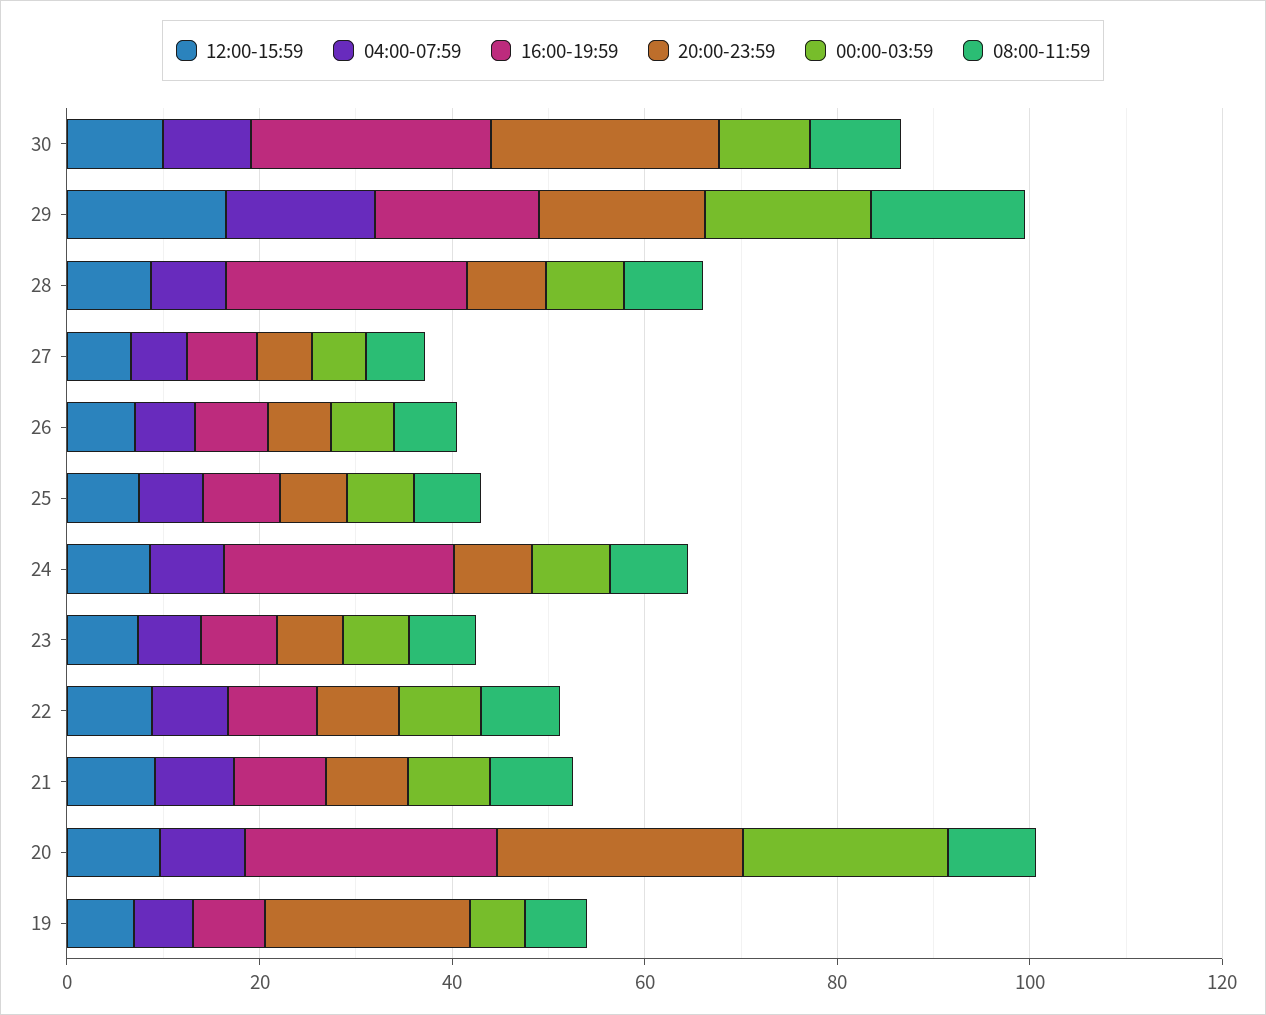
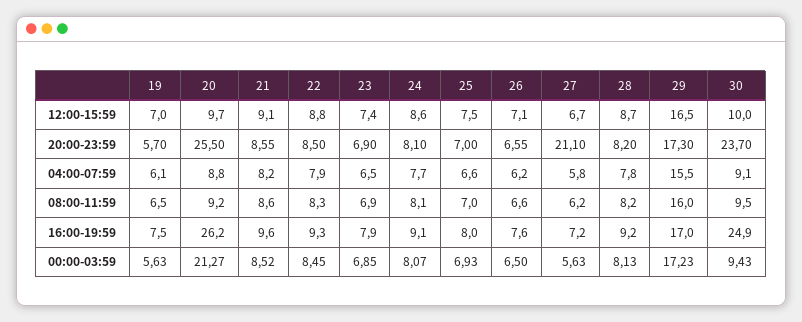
16:00-19:59, 28: 25 -> 9.2
20:00-23:59, 27: 5 -> 21.1
16:00-19:59, 24: 25 -> 9.1
20:00-23:59, 19: 20 -> 5.7

